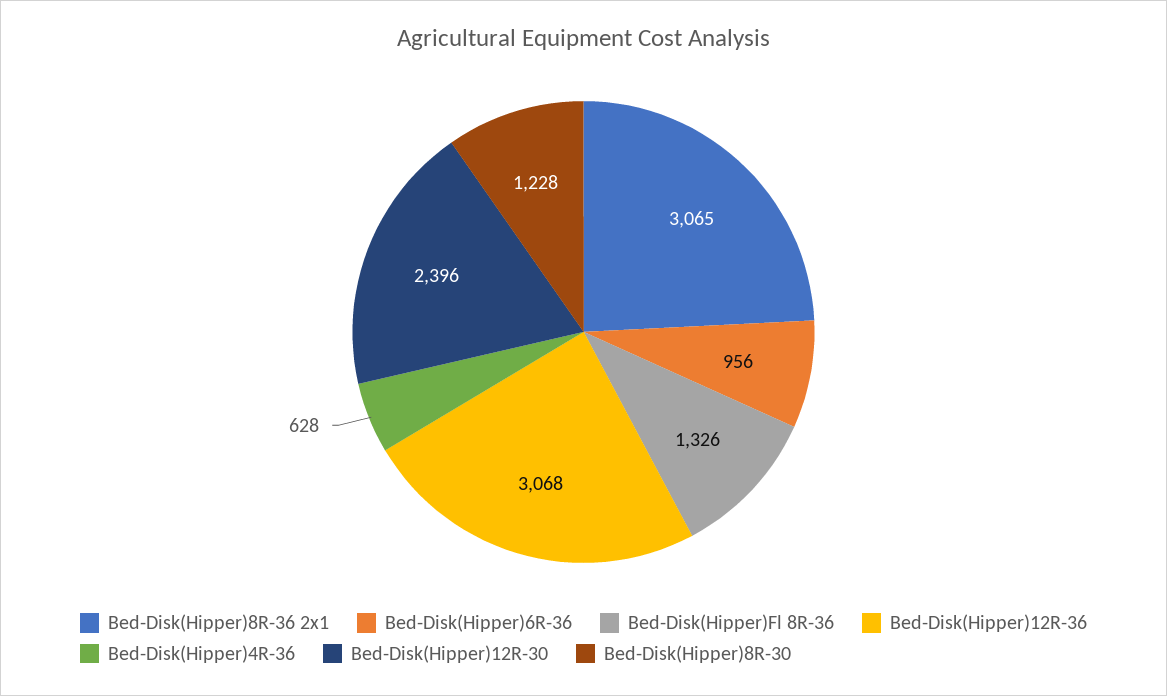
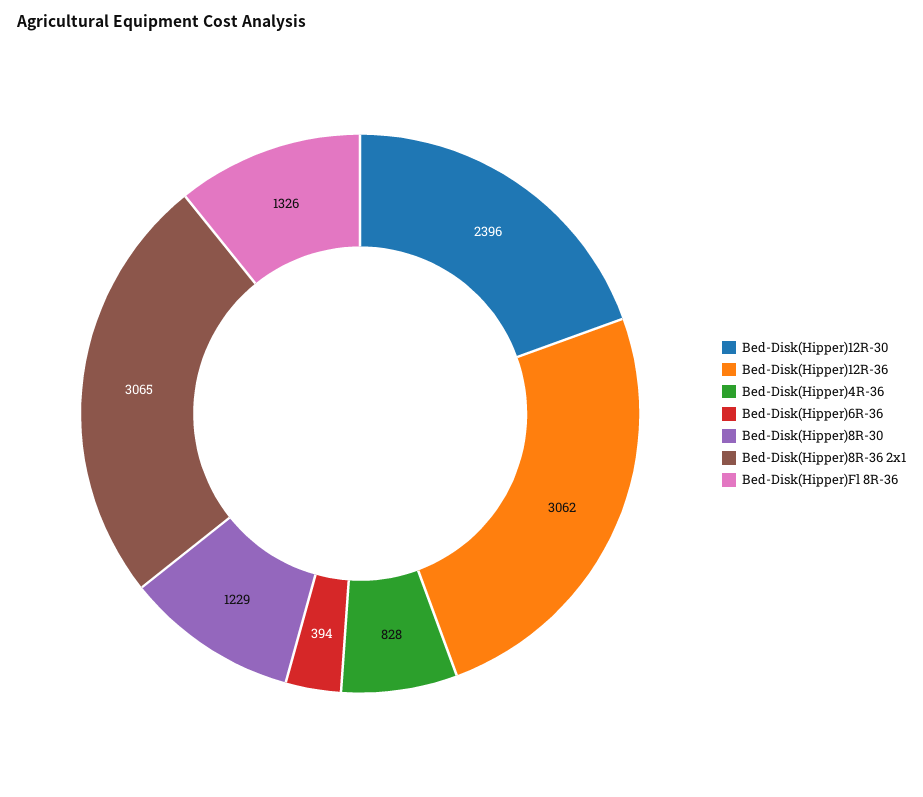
Bed-Disk(Hipper)6R-36: 956 -> 394
Bed-Disk(Hipper)12R-36: 3068 -> 3062
Bed-Disk(Hipper)4R-36: 628 -> 828
Bed-Disk(Hipper)8R-30: 1228 -> 1229

